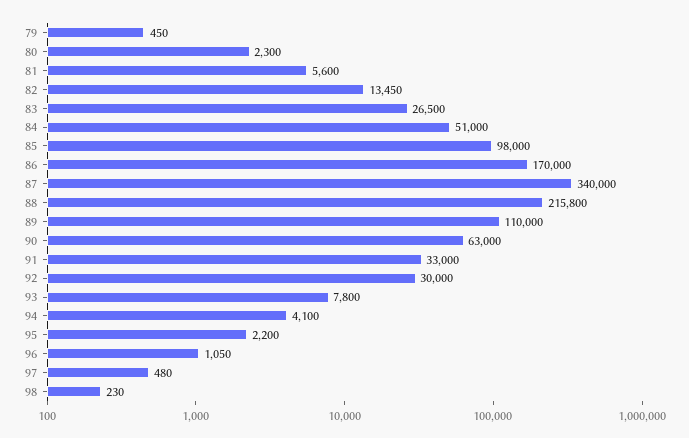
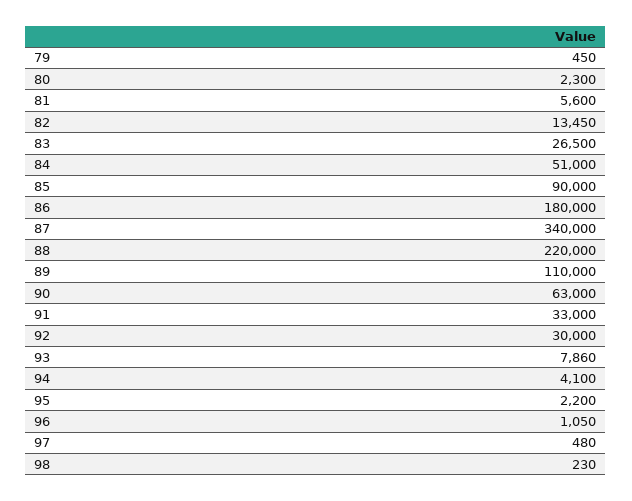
85: 98000 -> 90000
86: 170000 -> 180000
88: 215800 -> 220000
93: 7800 -> 7860

